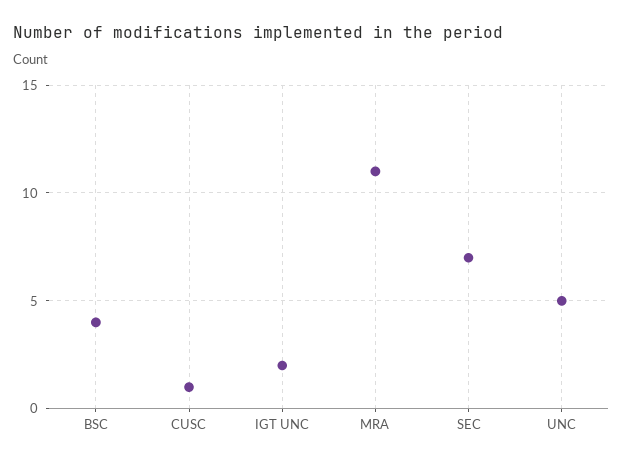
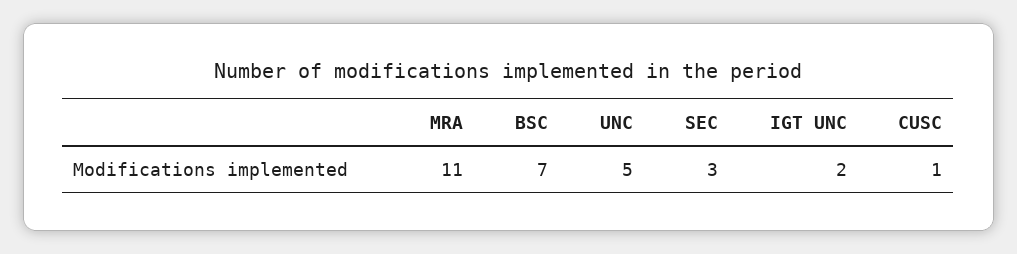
BSC: 4 -> 7
SEC: 7 -> 3

